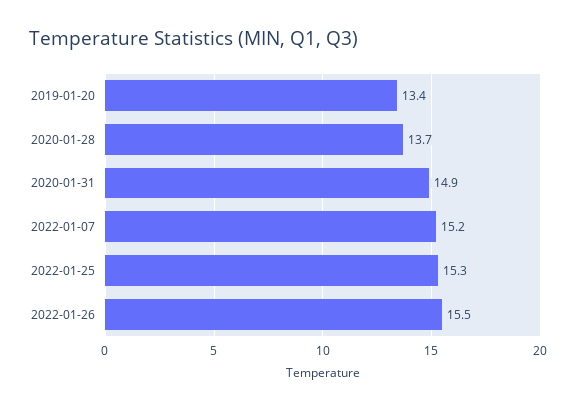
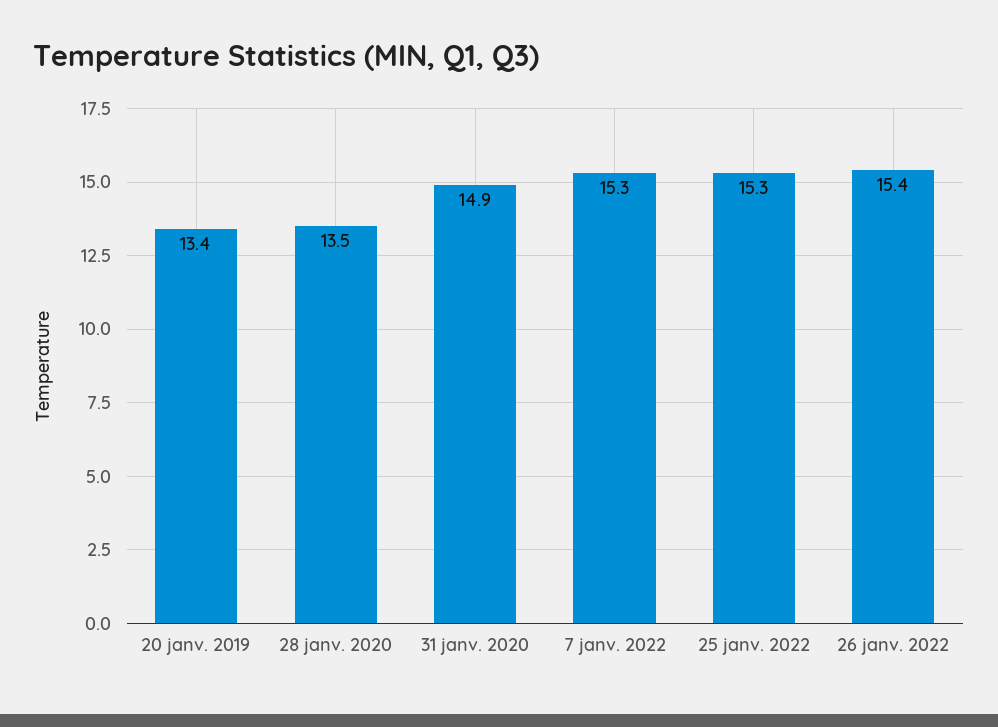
2020-01-28: 13.7 -> 13.5
2022-01-07: 15.2 -> 15.3
2022-01-26: 15.5 -> 15.4

